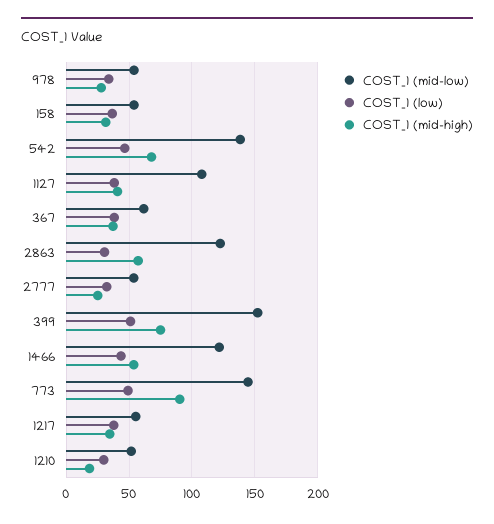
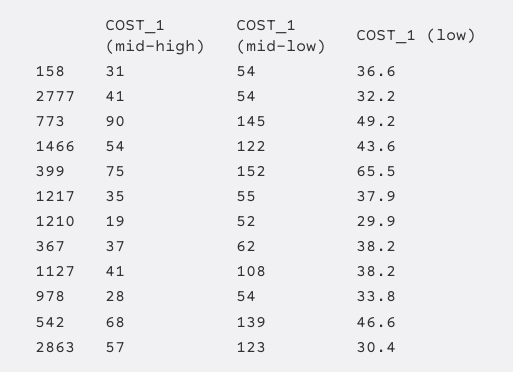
COST_1 (mid-high), 2777: 25 -> 41
COST_1 (low), 399: 50 -> 65.5

